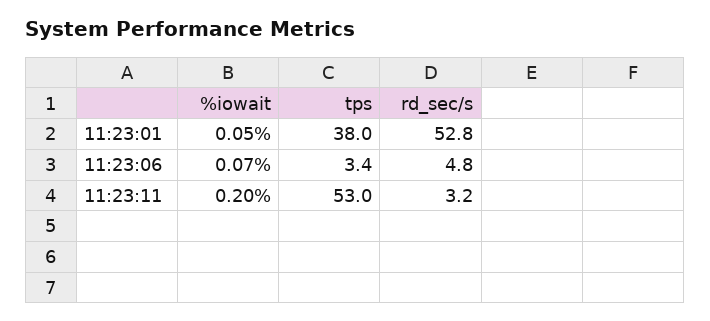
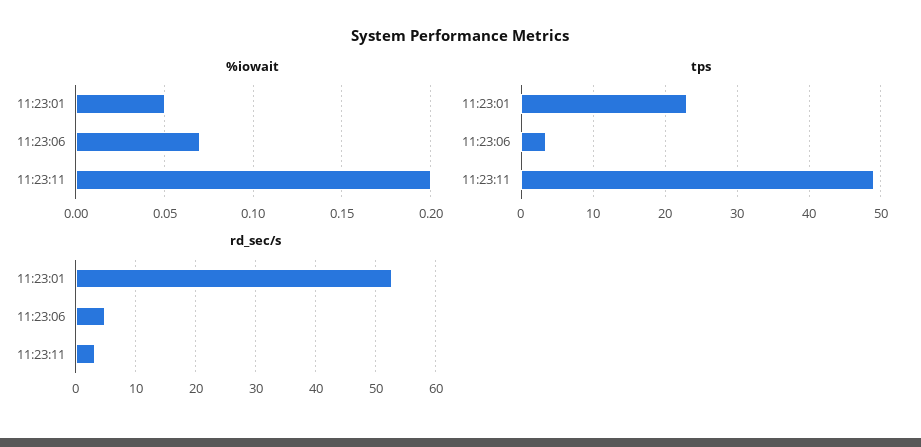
tps, 11:23:01: 38 -> 23
tps, 11:23:11: 53 -> 49

